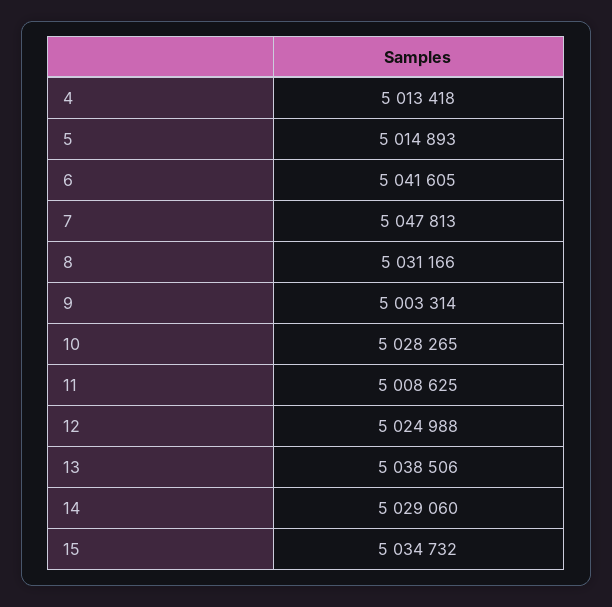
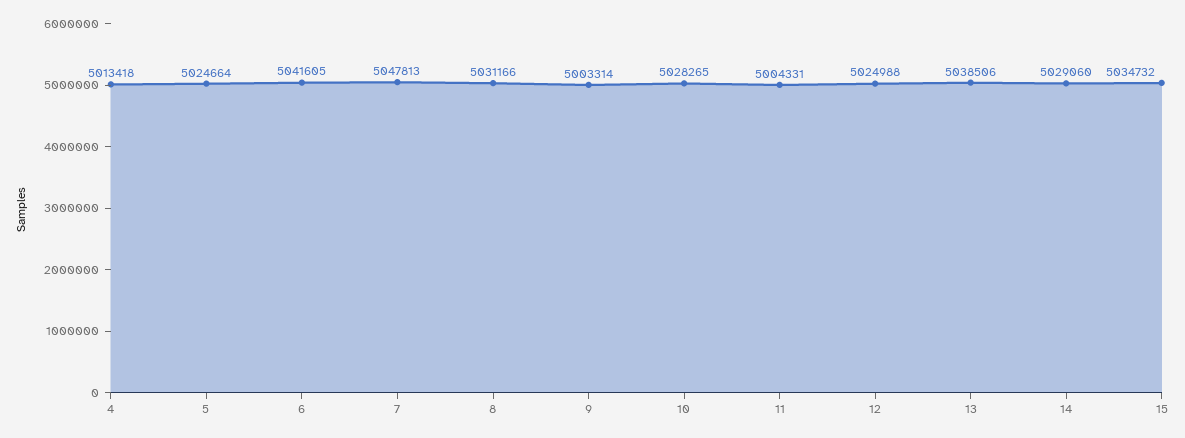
5: 5014893 -> 5024664
11: 5008625 -> 5004331

